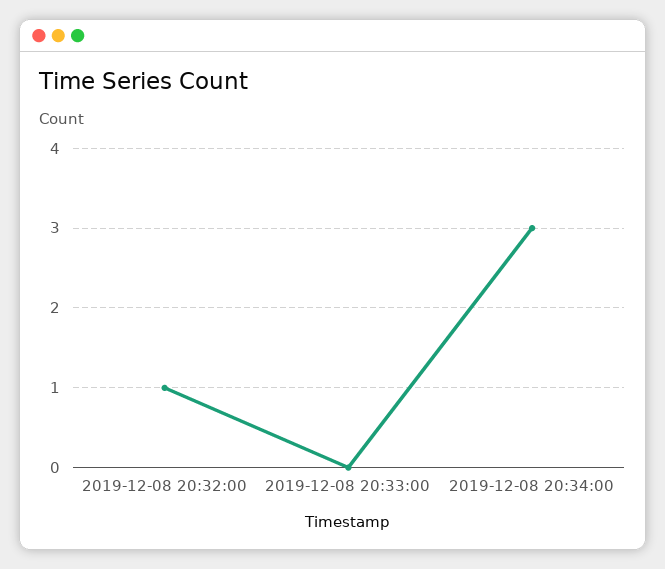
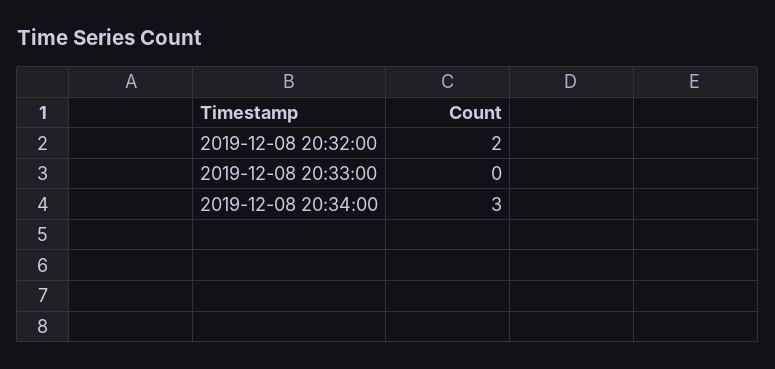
2019-12-08 20:32:00: 1 -> 2

